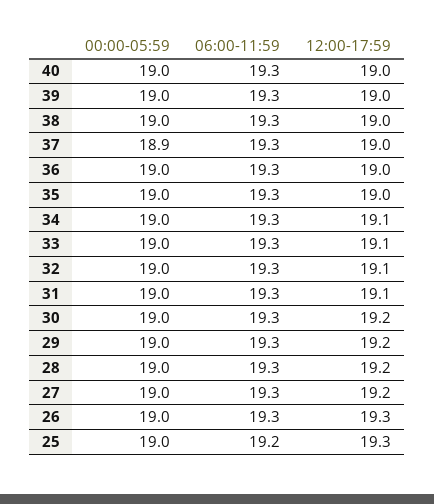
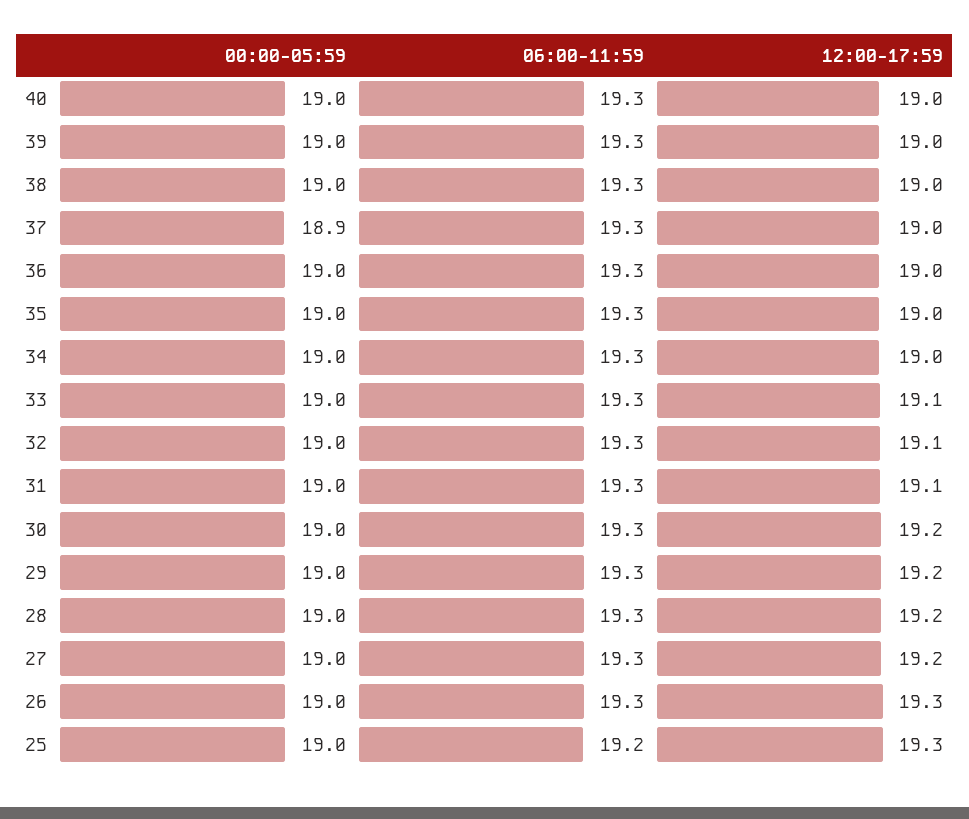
12:00-17:59, 34: 19.1 -> 19

